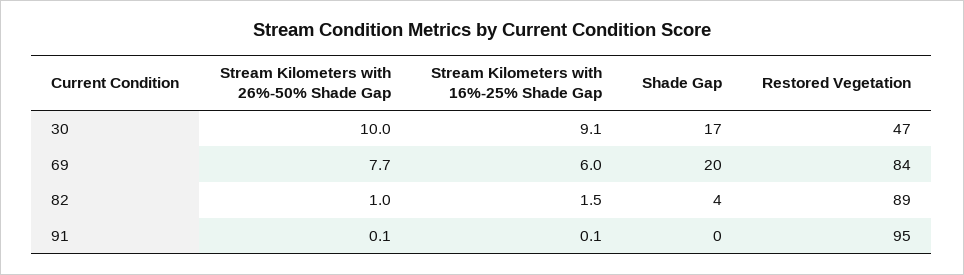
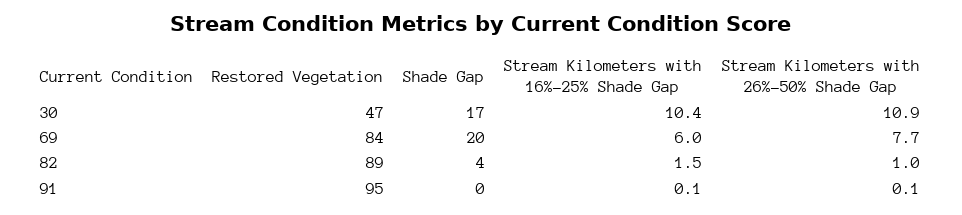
Stream Kilometers with 26%-50% Shade Gap, 30: 10 -> 10.9
Stream Kilometers with 16%-25% Shade Gap, 30: 9.1 -> 10.4

